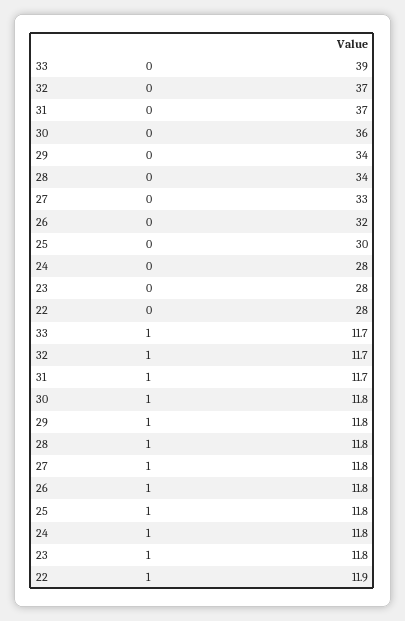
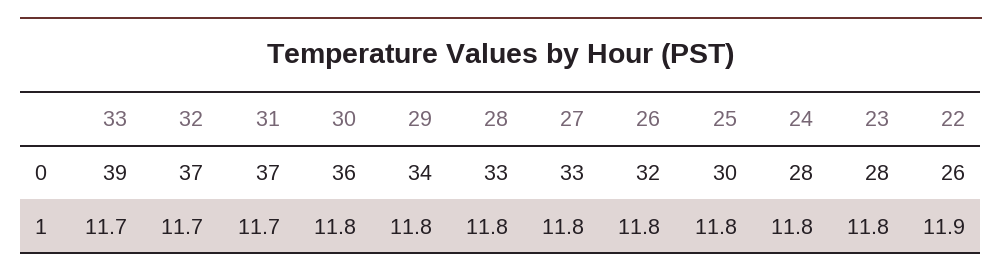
28, 0: 34 -> 33
22, 0: 28 -> 26

